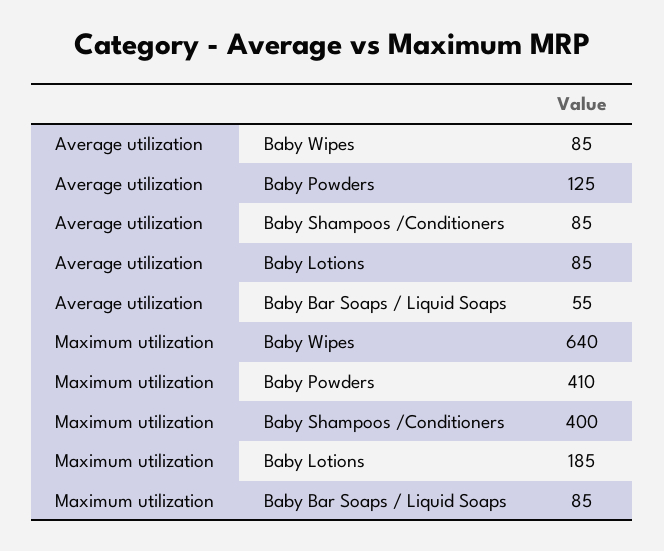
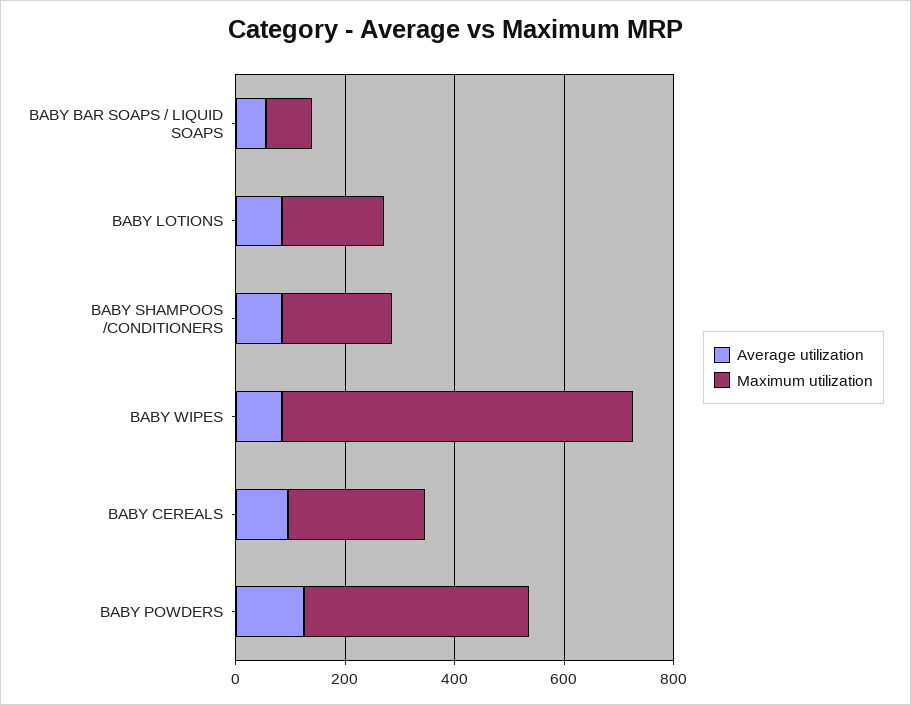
Maximum utilization, Baby Shampoos /Conditioners: 400 -> 200
Average utilization, BABY CEREALS: none -> 100
Maximum utilization, BABY CEREALS: none -> 250

